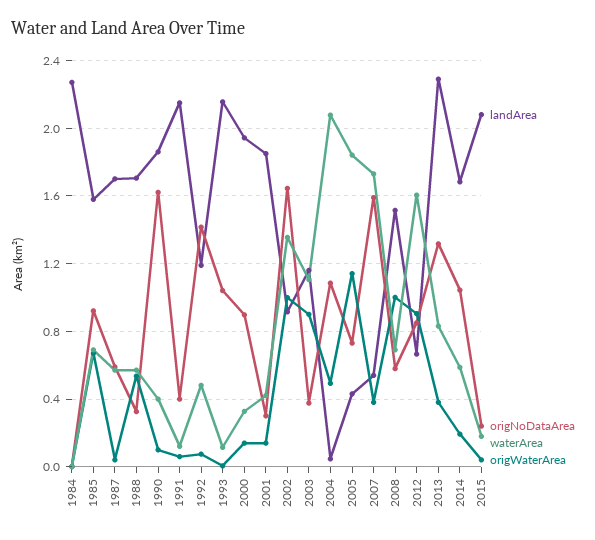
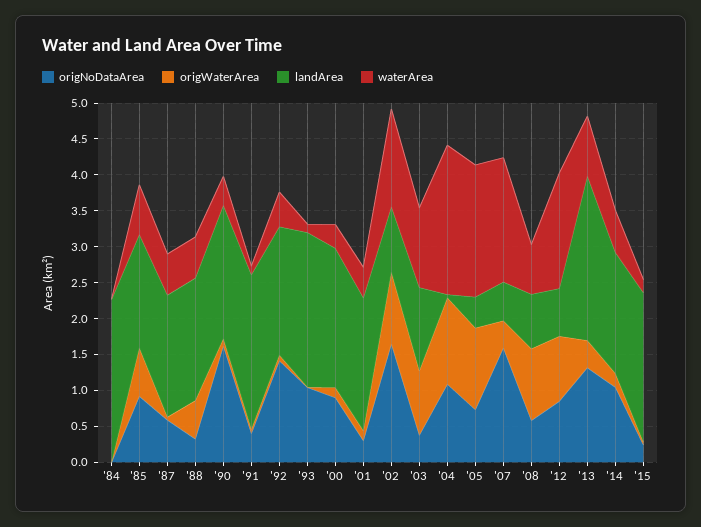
landArea, 1992: 1.2 -> 1.75
origWaterArea, 2004: 0.5 -> 1.25
landArea, 2008: 1.5 -> 0.75

